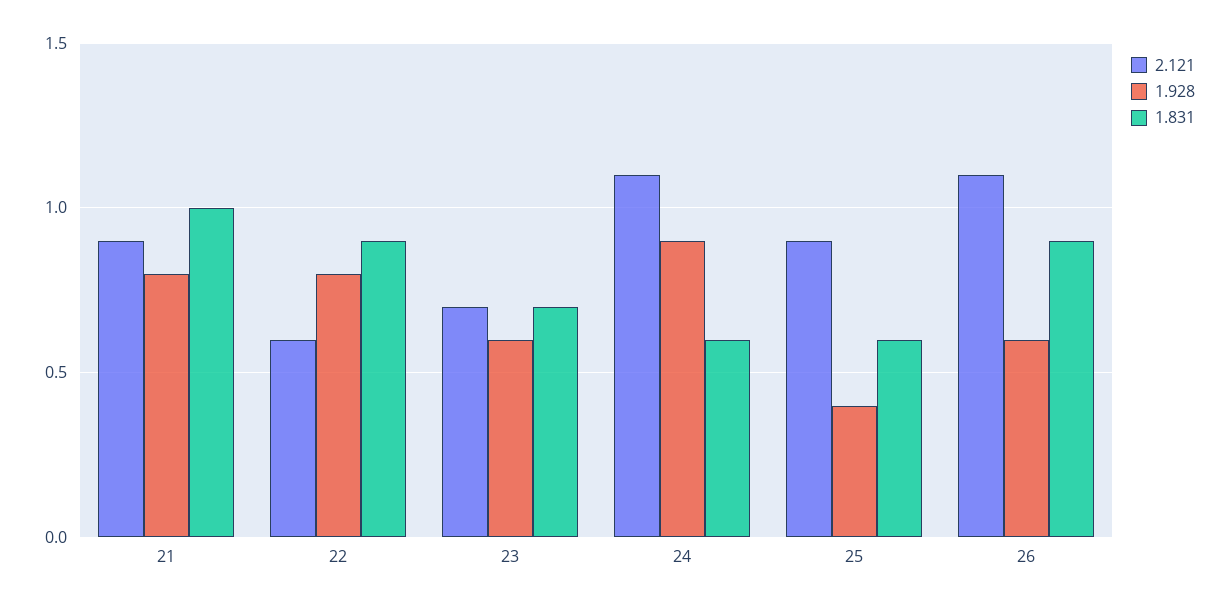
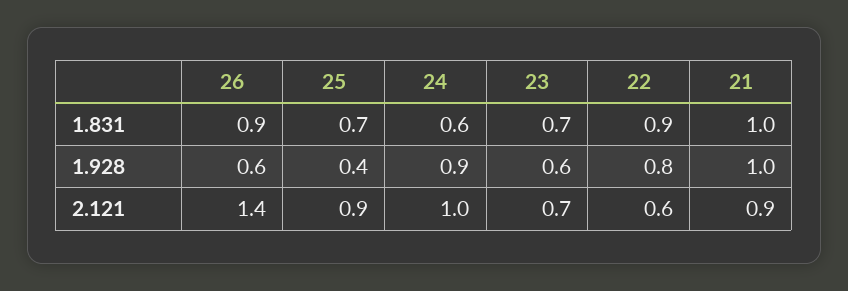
1.928, 21: 0.8 -> 1
2.121, 24: 1.1 -> 1
1.831, 25: 0.6 -> 0.7
2.121, 26: 1.1 -> 1.4

